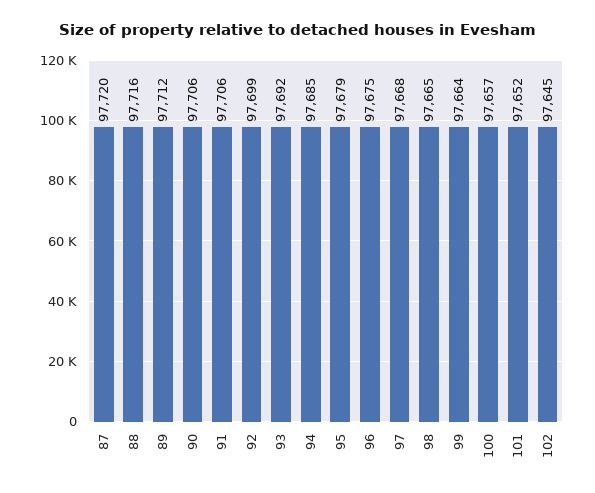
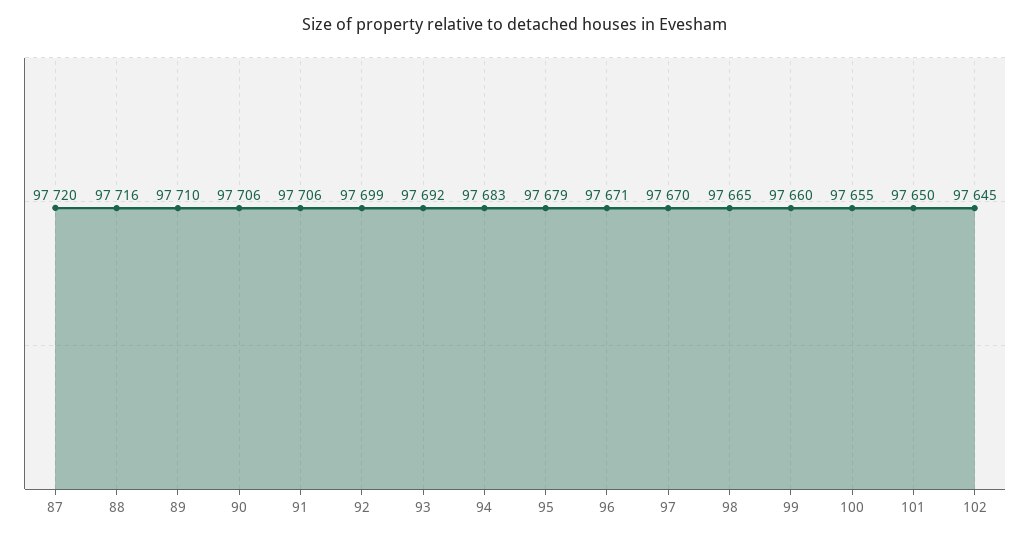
89: 97712 -> 97710
94: 97685 -> 97683
96: 97675 -> 97671
97: 97668 -> 97670
99: 97664 -> 97660
100: 97657 -> 97655
101: 97652 -> 97650

